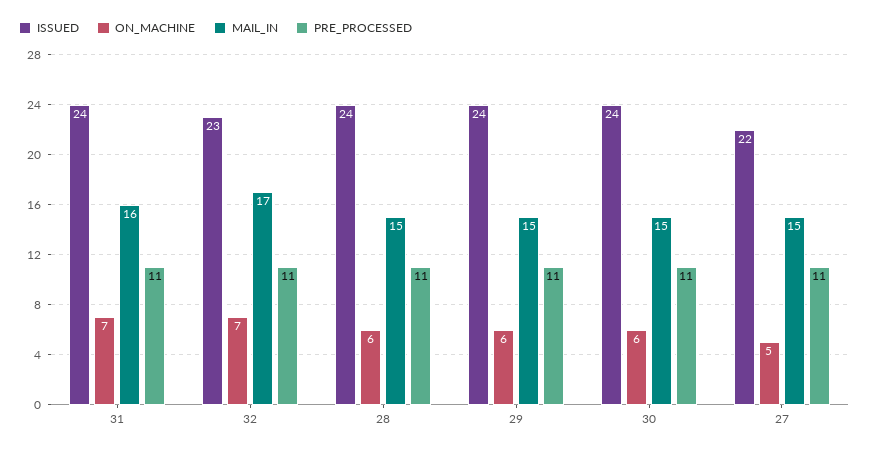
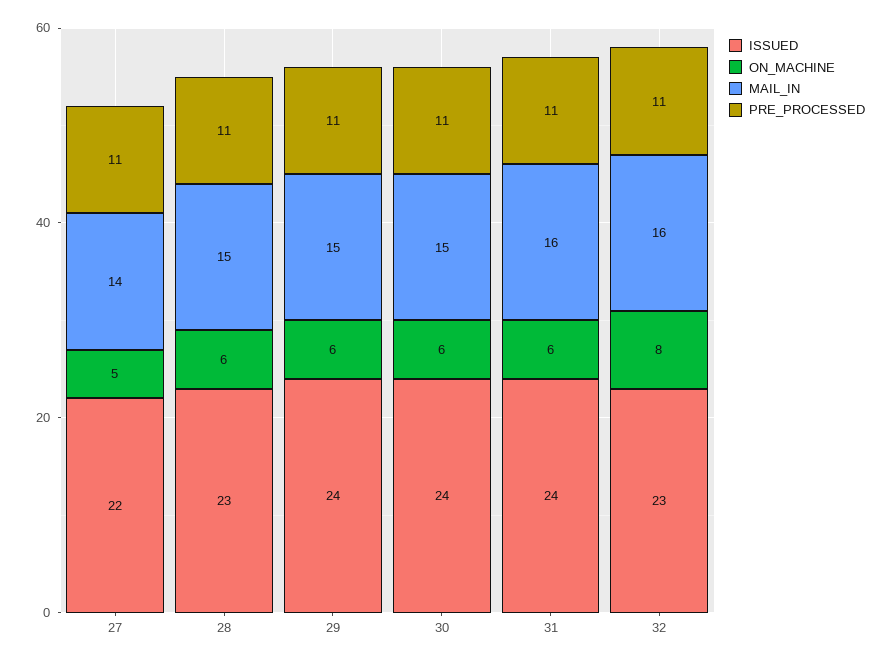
ON_MACHINE, 31: 7 -> 6
ON_MACHINE, 32: 7 -> 8
MAIL_IN, 32: 17 -> 16
ISSUED, 28: 24 -> 23
MAIL_IN, 27: 15 -> 14

